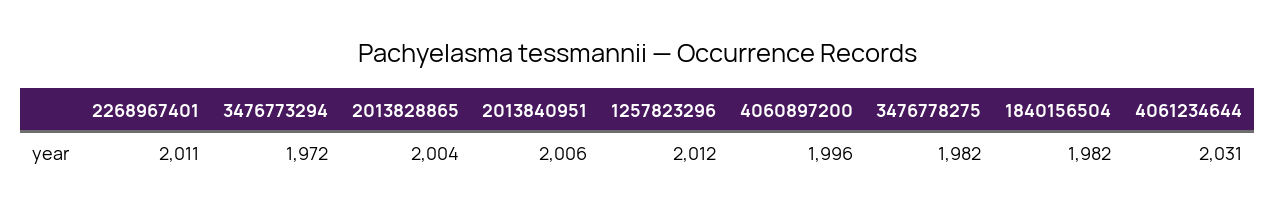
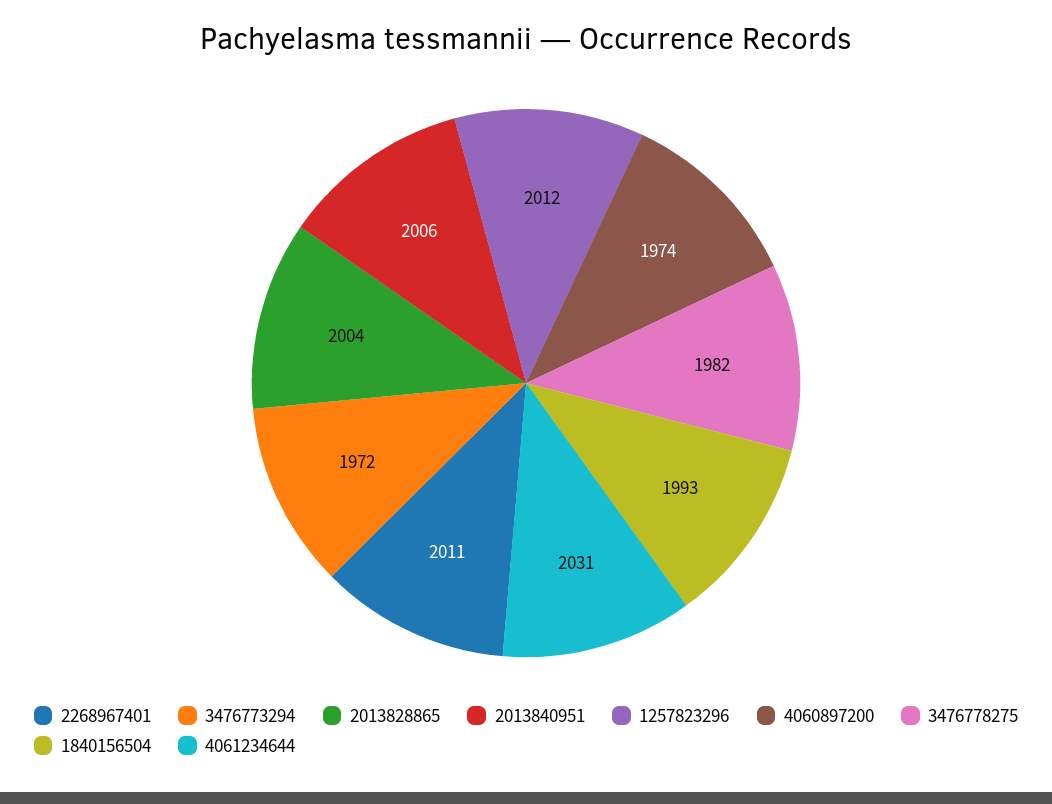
4060897200: 1996 -> 1974
1840156504: 1982 -> 1993

